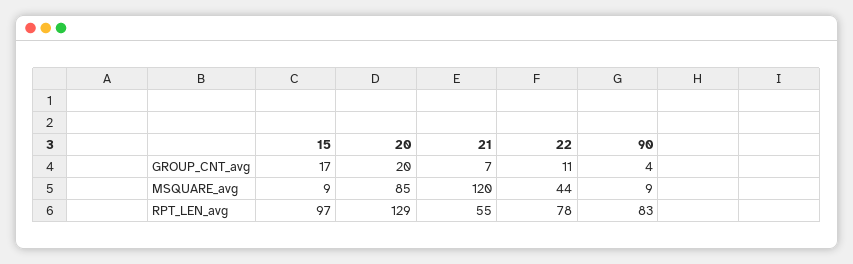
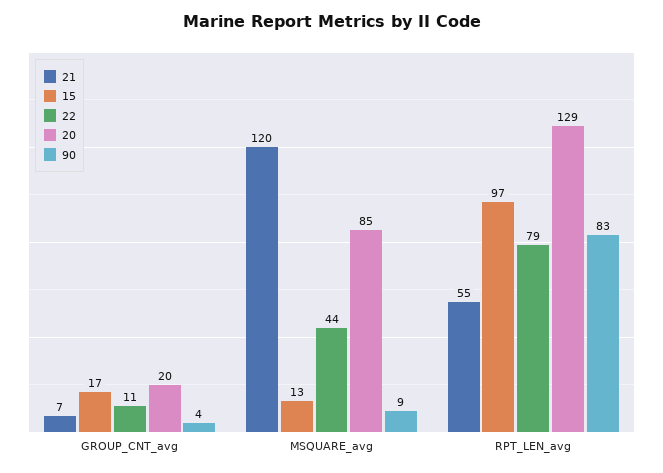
15, MSQUARE_avg: 9 -> 13
22, RPT_LEN_avg: 78 -> 79

